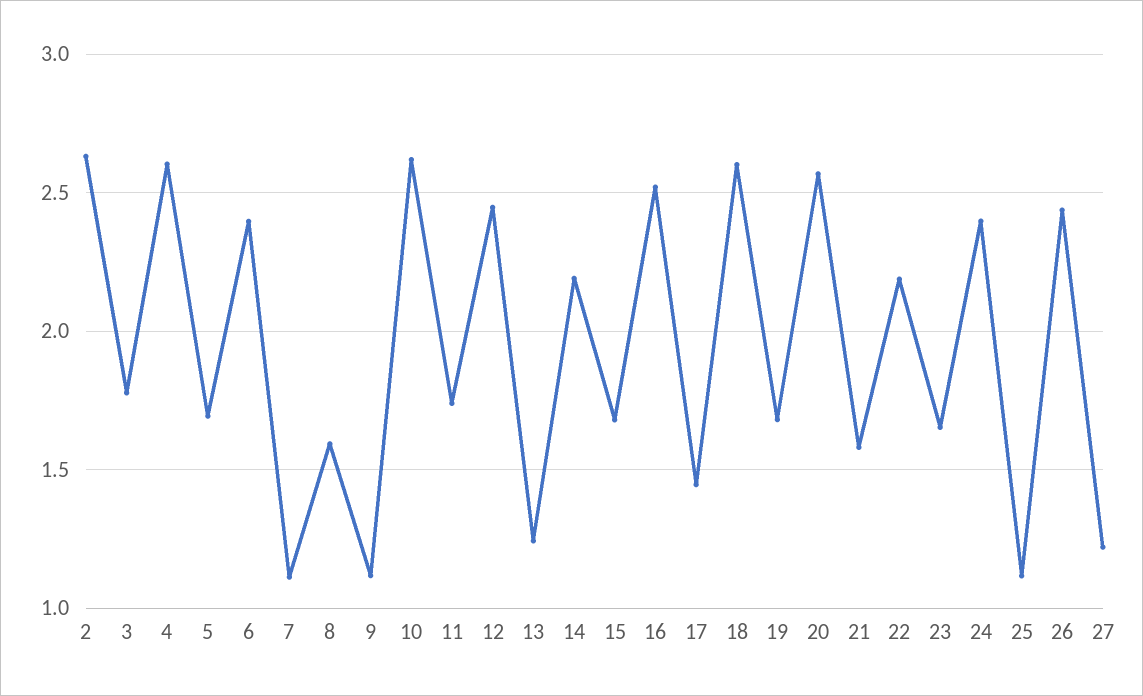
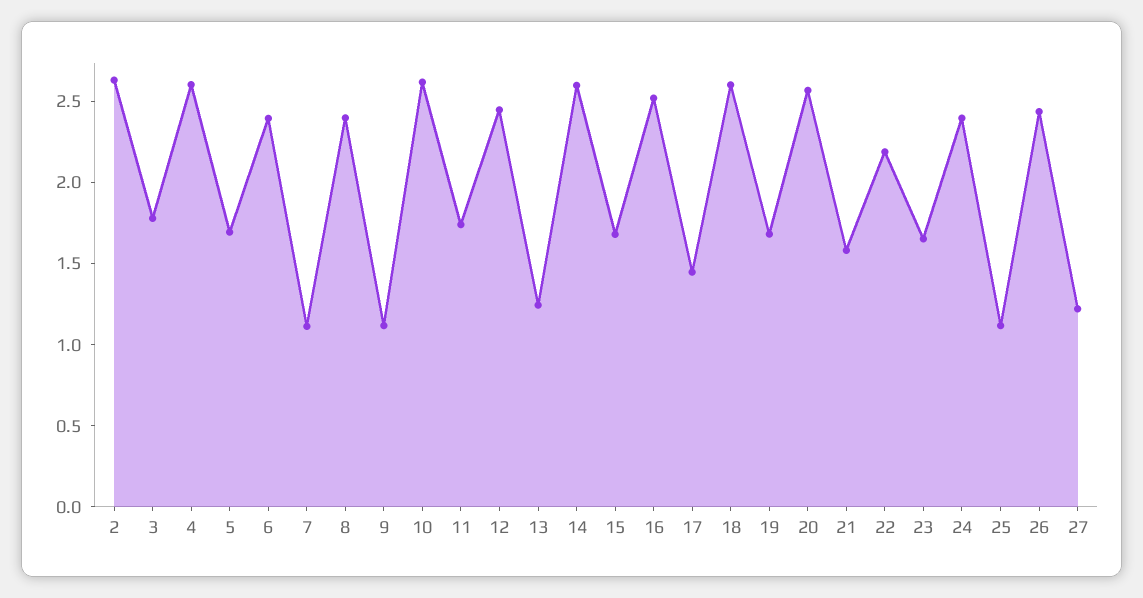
8: 1.6 -> 2.4
14: 2.2 -> 2.6

